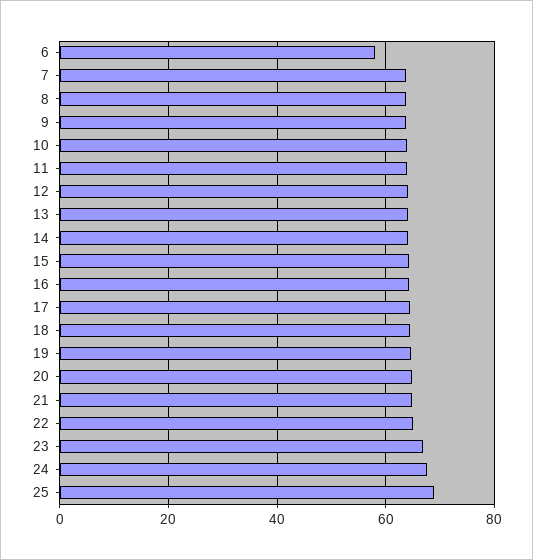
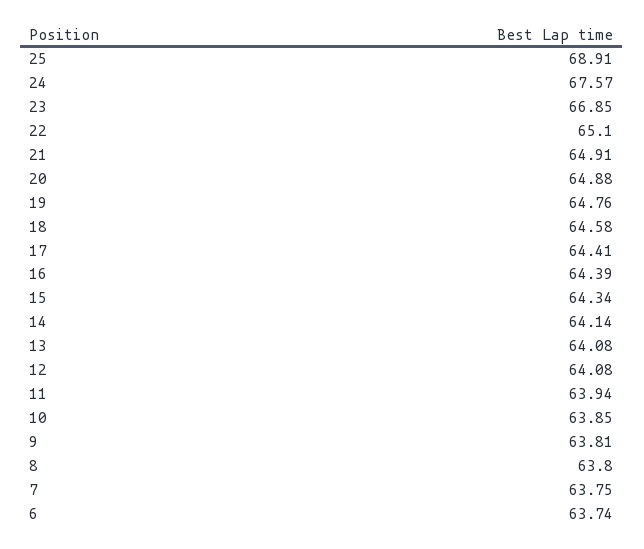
6: 58 -> 63.74

